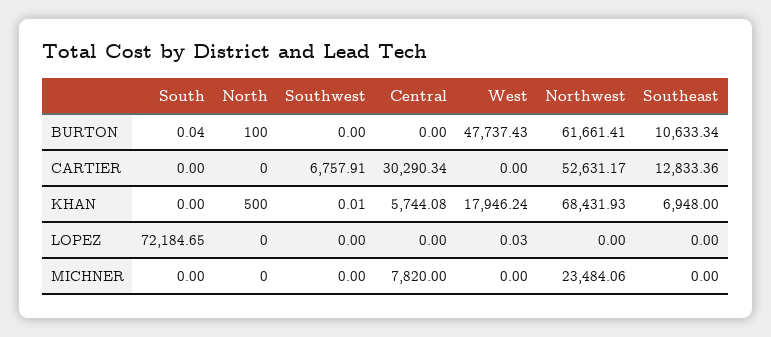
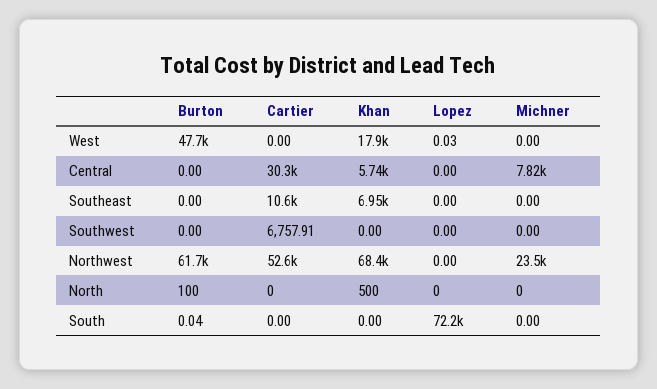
Southeast, BURTON: 10633.34 -> 0
Southeast, CARTIER: 12833.36 -> 10600
Southwest, KHAN: 0.01 -> 0

